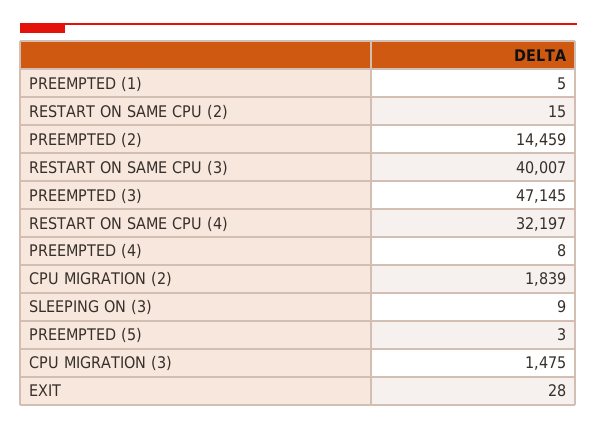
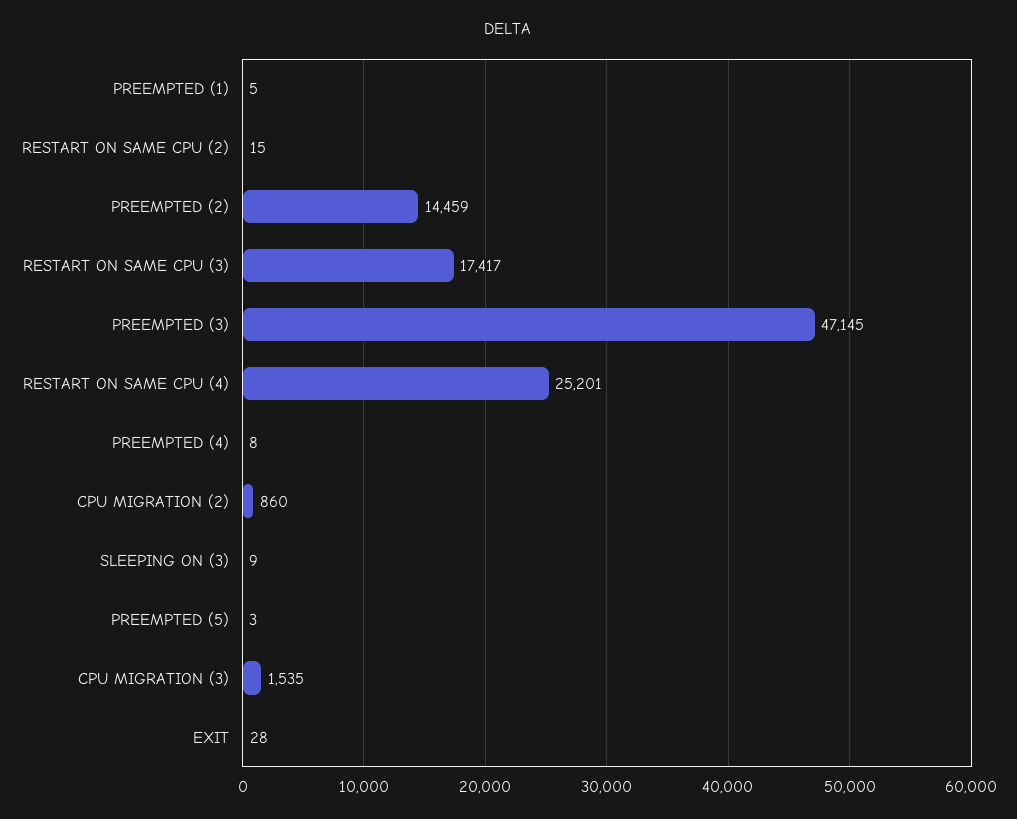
RESTART ON SAME CPU (3): 40007 -> 17417
RESTART ON SAME CPU (4): 32197 -> 25201
CPU MIGRATION (2): 1839 -> 860
CPU MIGRATION (3): 1475 -> 1535

